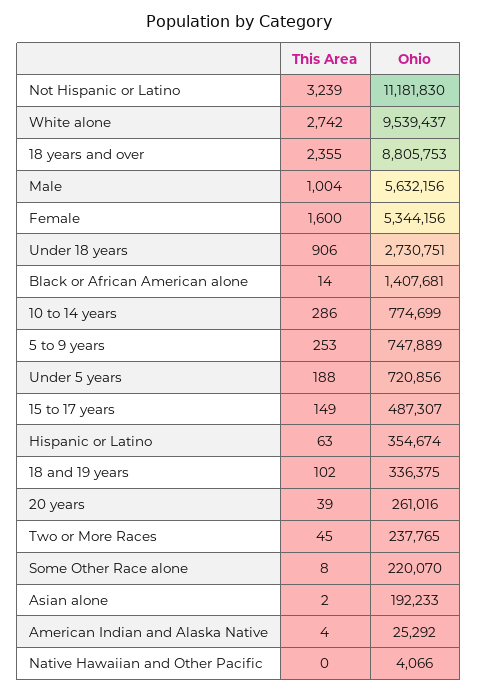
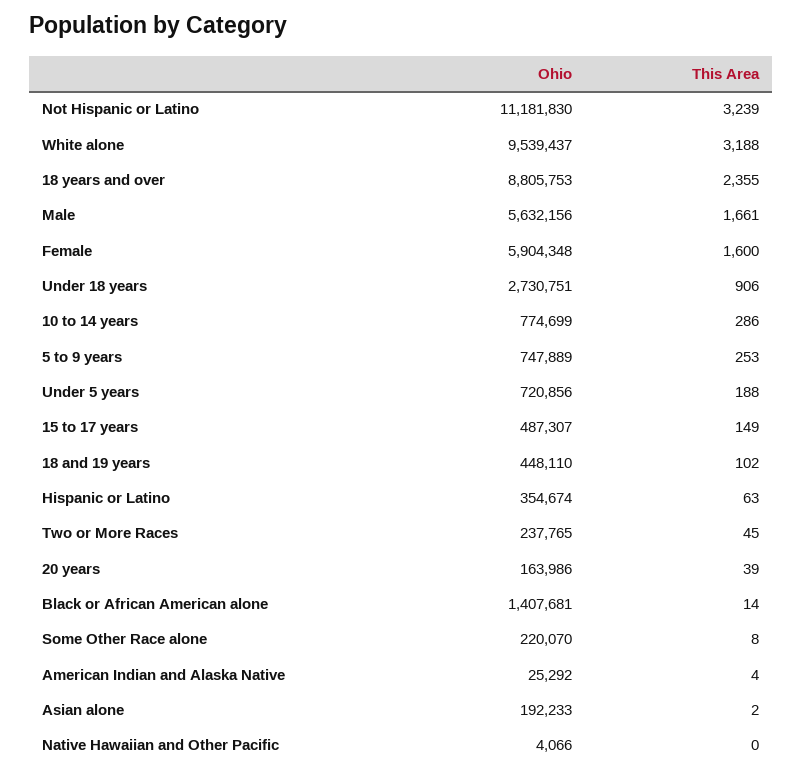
This Area, White alone: 2742 -> 3188
This Area, Male: 1004 -> 1661
Ohio, Female: 5344156 -> 5904348
Ohio, 18 and 19 years: 336375 -> 448110
Ohio, 20 years: 261016 -> 163986

